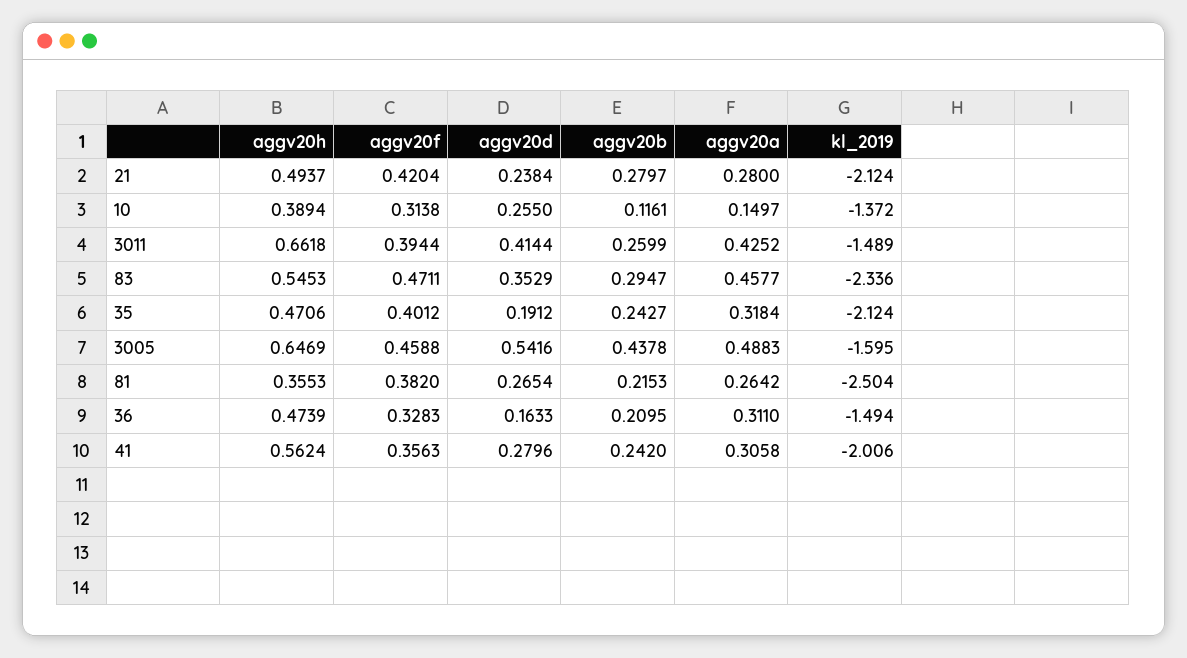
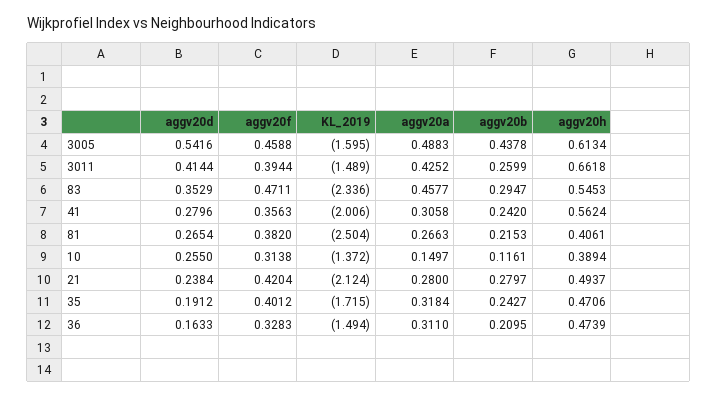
kl_2019, 35: -2.124 -> -1.715
aggv20h, 3005: 0.6469 -> 0.6134
aggv20h, 81: 0.3553 -> 0.4061
aggv20a, 81: 0.2642 -> 0.2663

